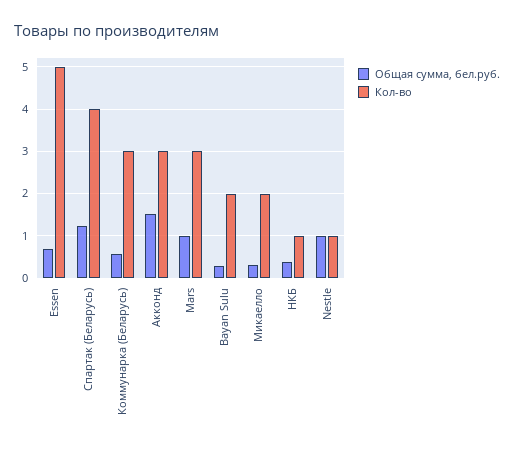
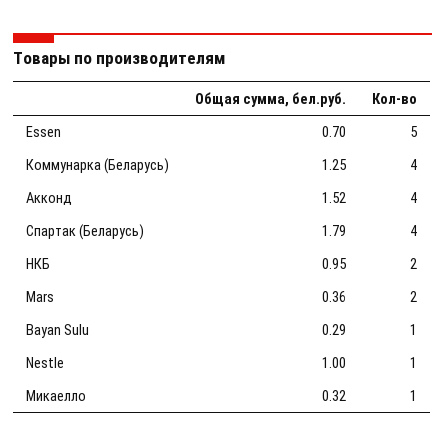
Общая сумма, бел.руб., Спартак (Беларусь): 1.2 -> 1.79
Общая сумма, бел.руб., Коммунарка (Беларусь): 0.6 -> 1.25
Кол-во, Коммунарка (Беларусь): 3 -> 4
Кол-во, Акконд: 3 -> 4
Общая сумма, бел.руб., Mars: 1 -> 0.36
Кол-во, Mars: 3 -> 2
Кол-во, Bayan Sulu: 2 -> 1
Кол-во, Микаелло: 2 -> 1
Общая сумма, бел.руб., НКБ: 0.4 -> 0.95
Кол-во, НКБ: 1 -> 2

